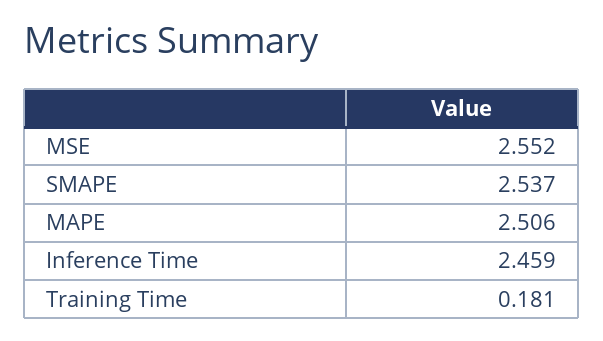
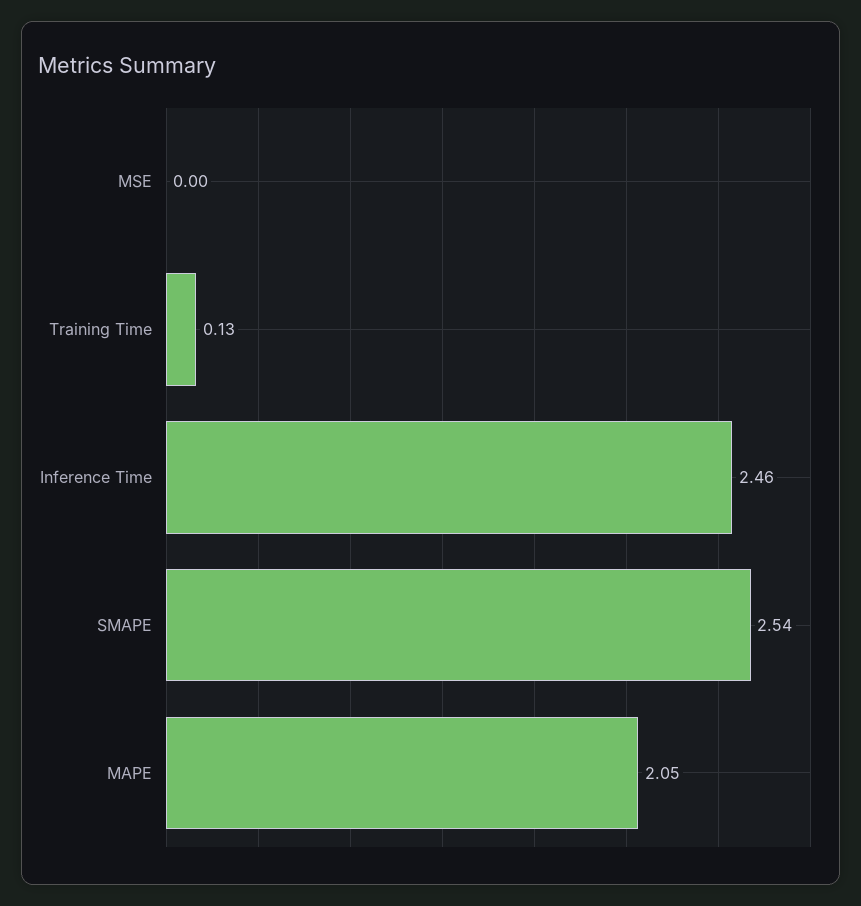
MSE: 2.552 -> 0
MAPE: 2.506 -> 2.05
Training Time: 0.181 -> 0.13

